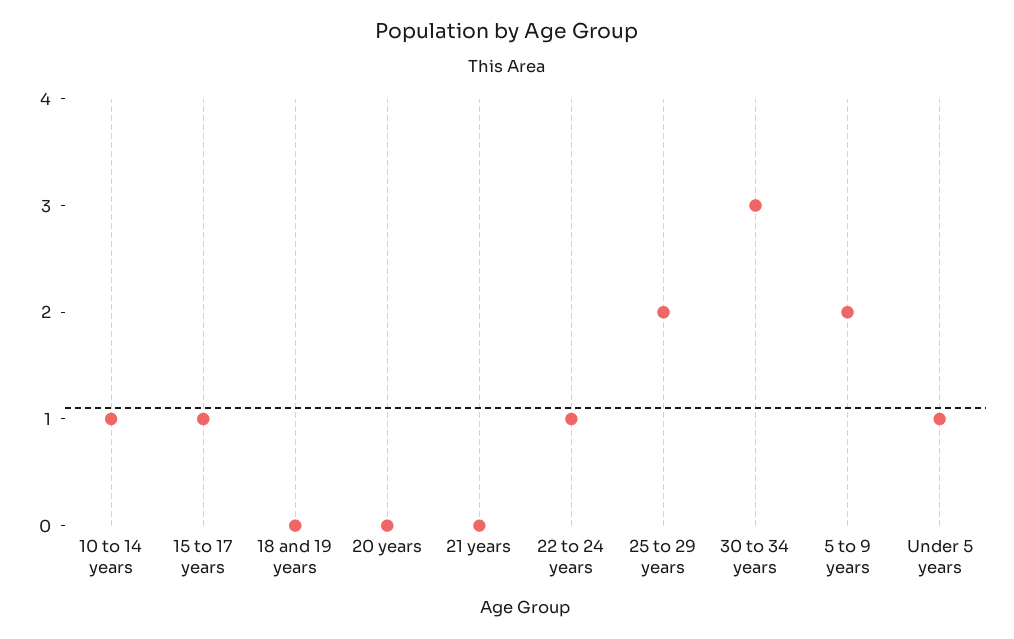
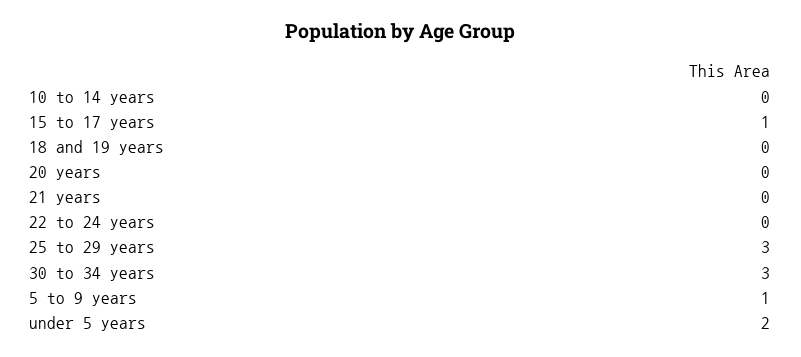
10 to 14 years: 1 -> 0
22 to 24 years: 1 -> 0
25 to 29 years: 2 -> 3
5 to 9 years: 2 -> 1
Under 5 years: 1 -> 2

